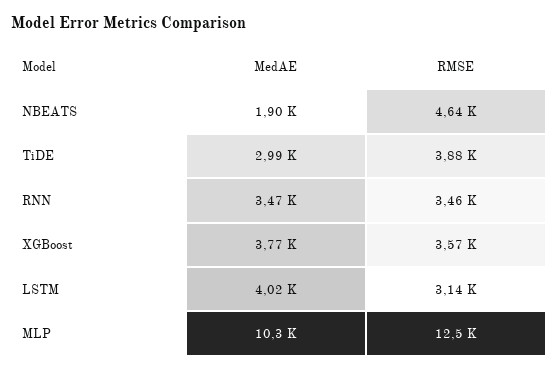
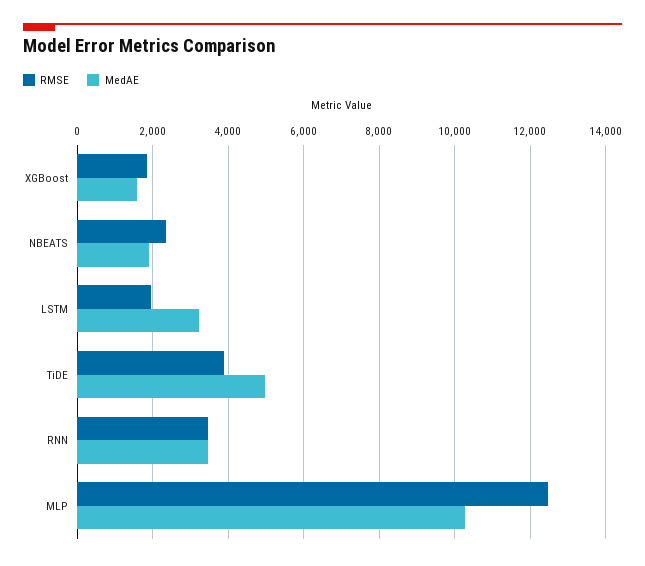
RMSE, NBEATS: 4640 -> 2400
MedAE, TiDE: 2990 -> 5000
MedAE, XGBoost: 3770 -> 1600
RMSE, XGBoost: 3570 -> 1800
MedAE, LSTM: 4020 -> 3200
RMSE, LSTM: 3140 -> 2000

